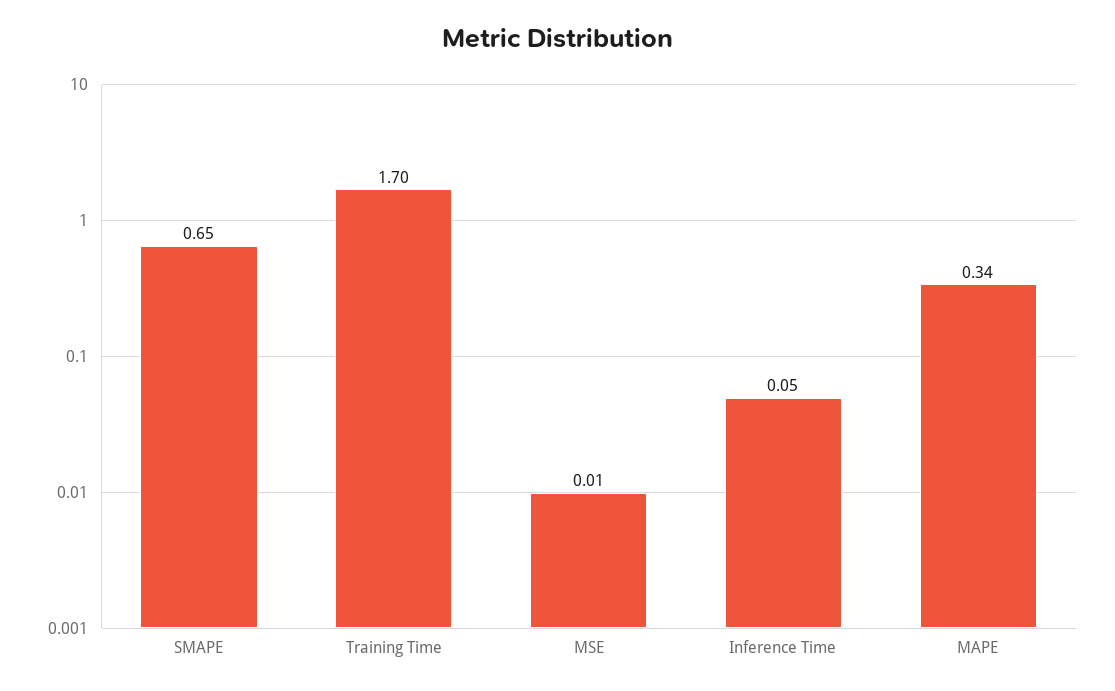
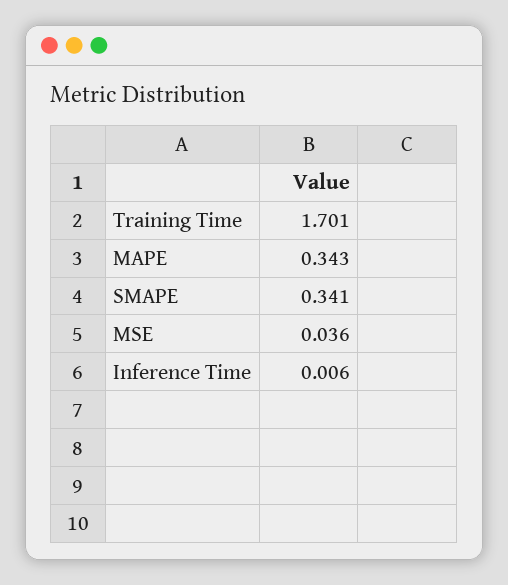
SMAPE: 0.65 -> 0.341
MSE: 0.01 -> 0.036
Inference Time: 0.05 -> 0.006

